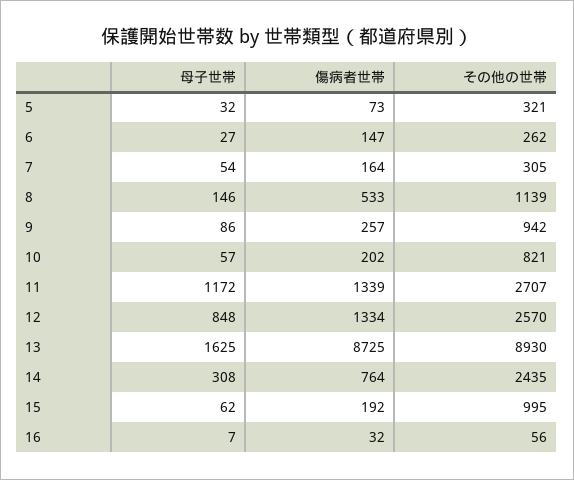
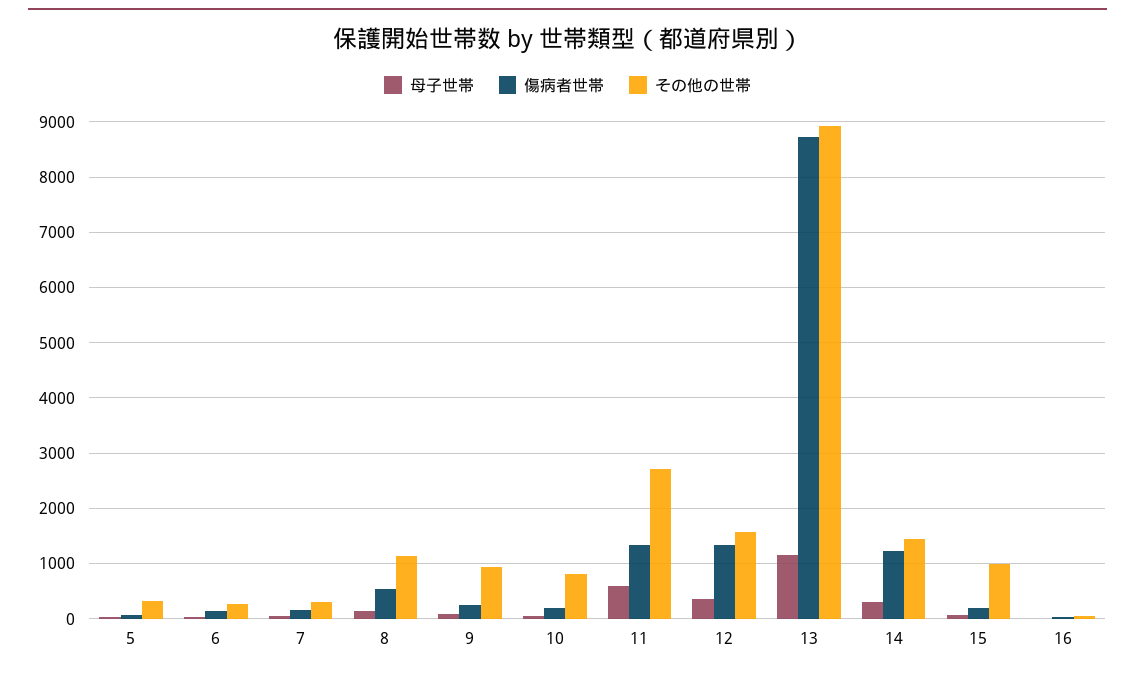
母子世帯, 11: 1172 -> 600
母子世帯, 12: 848 -> 400
その他の世帯, 12: 2570 -> 1600
母子世帯, 13: 1625 -> 1200
傷病者世帯, 14: 764 -> 1200
その他の世帯, 14: 2435 -> 1400

